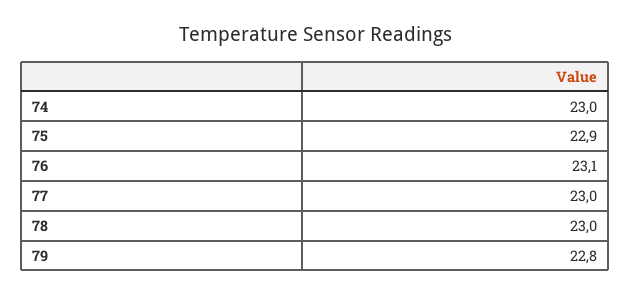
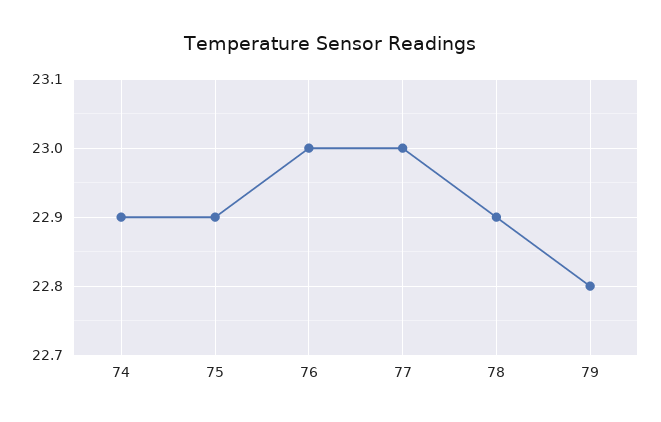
74: 23 -> 22.9
76: 23.1 -> 23
78: 23 -> 22.9

